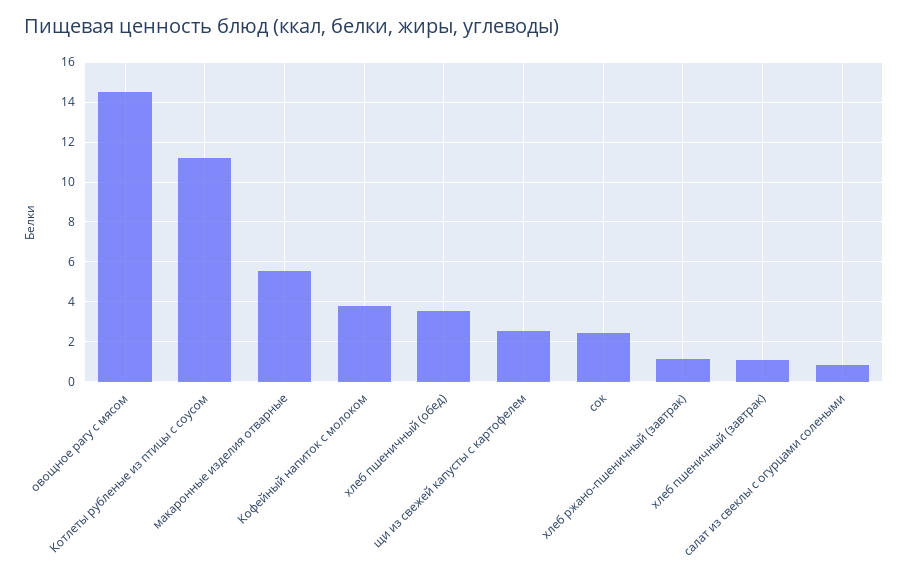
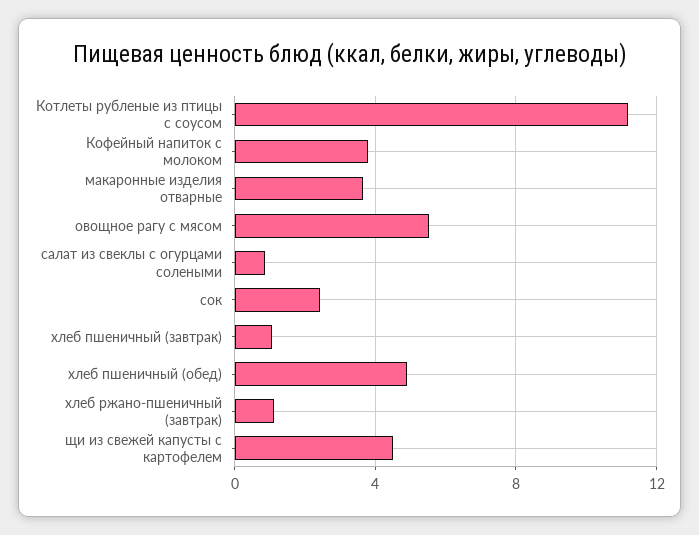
овощное рагу с мясом: 14.5 -> 5.5
макаронные изделия отварные: 5.5 -> 3.5
хлеб пшеничный (обед): 3.5 -> 5
щи из свежей капусты с картофелем: 2.5 -> 4.5

